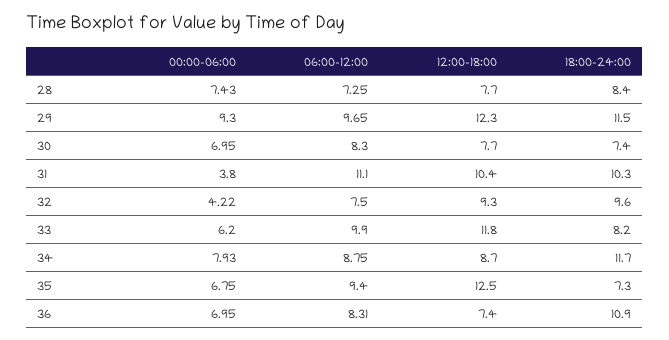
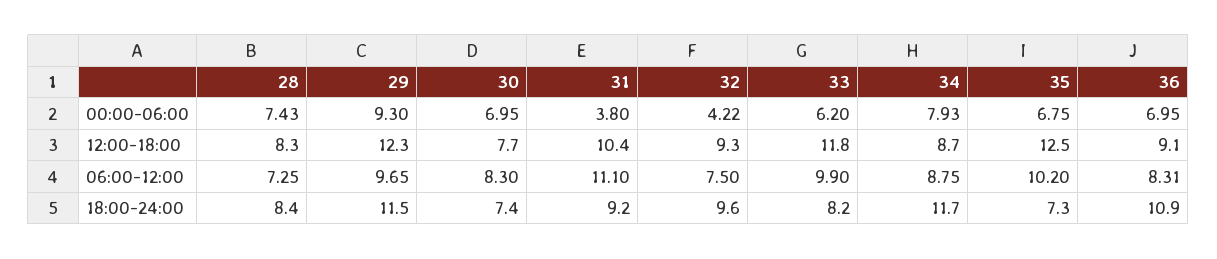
12:00-18:00, 28: 7.7 -> 8.3
18:00-24:00, 31: 10.3 -> 9.2
06:00-12:00, 35: 9.4 -> 10.2
12:00-18:00, 36: 7.4 -> 9.1

